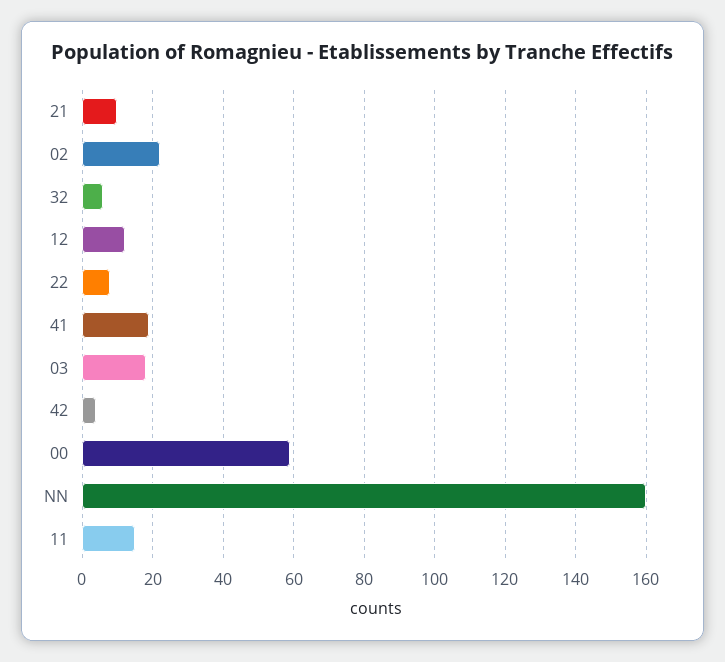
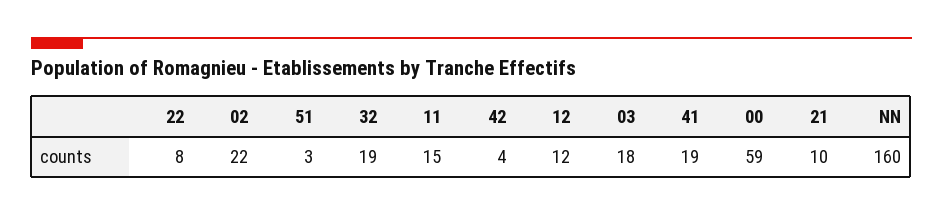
32: 5 -> 19
51: none -> 3

